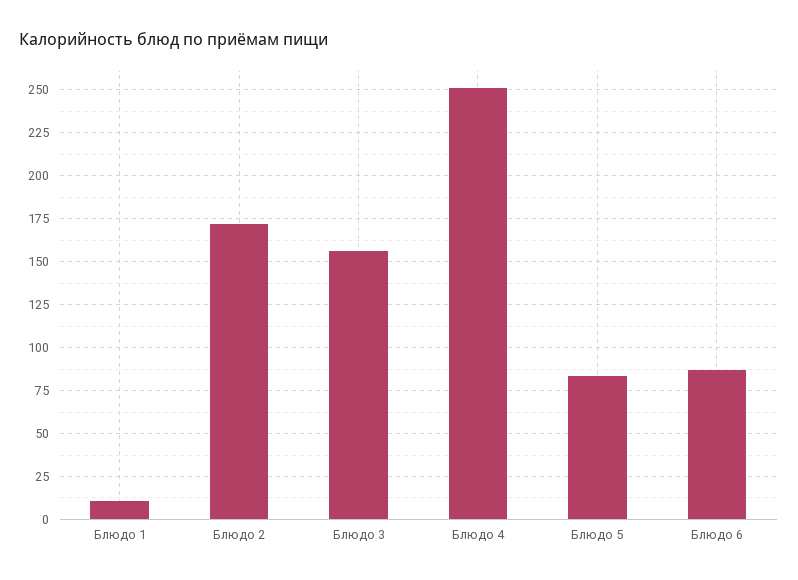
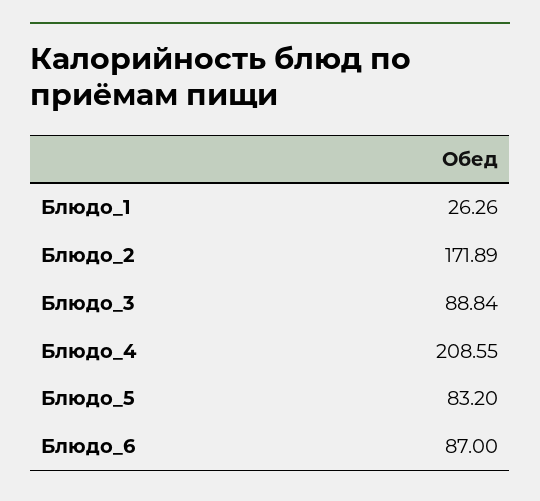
Блюдо 1: 10 -> 26.26
Блюдо 3: 155 -> 88.84
Блюдо 4: 250 -> 208.55

